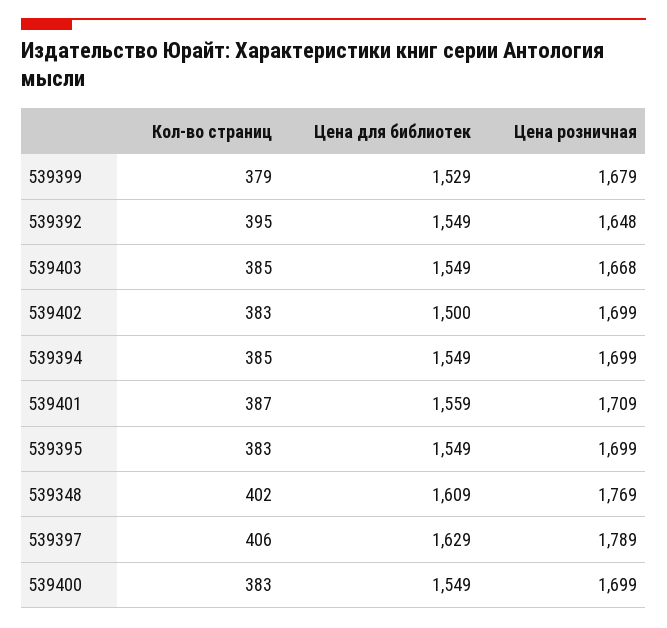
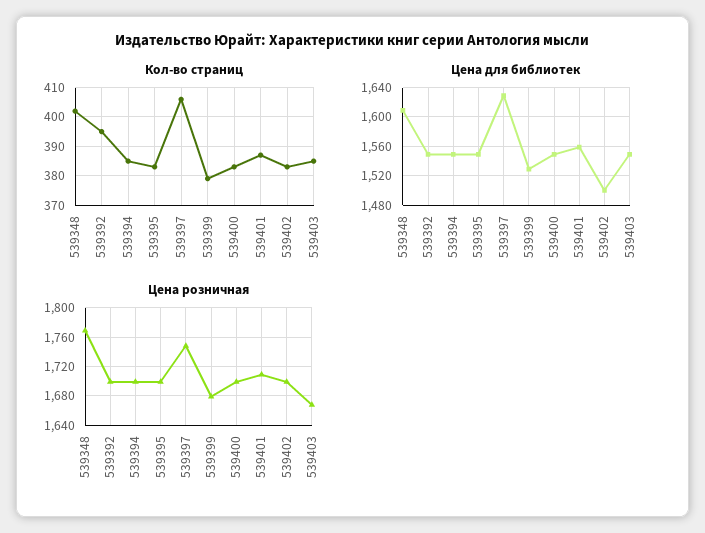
Цена розничная, 539392: 1648 -> 1700
Цена розничная, 539397: 1789 -> 1750

